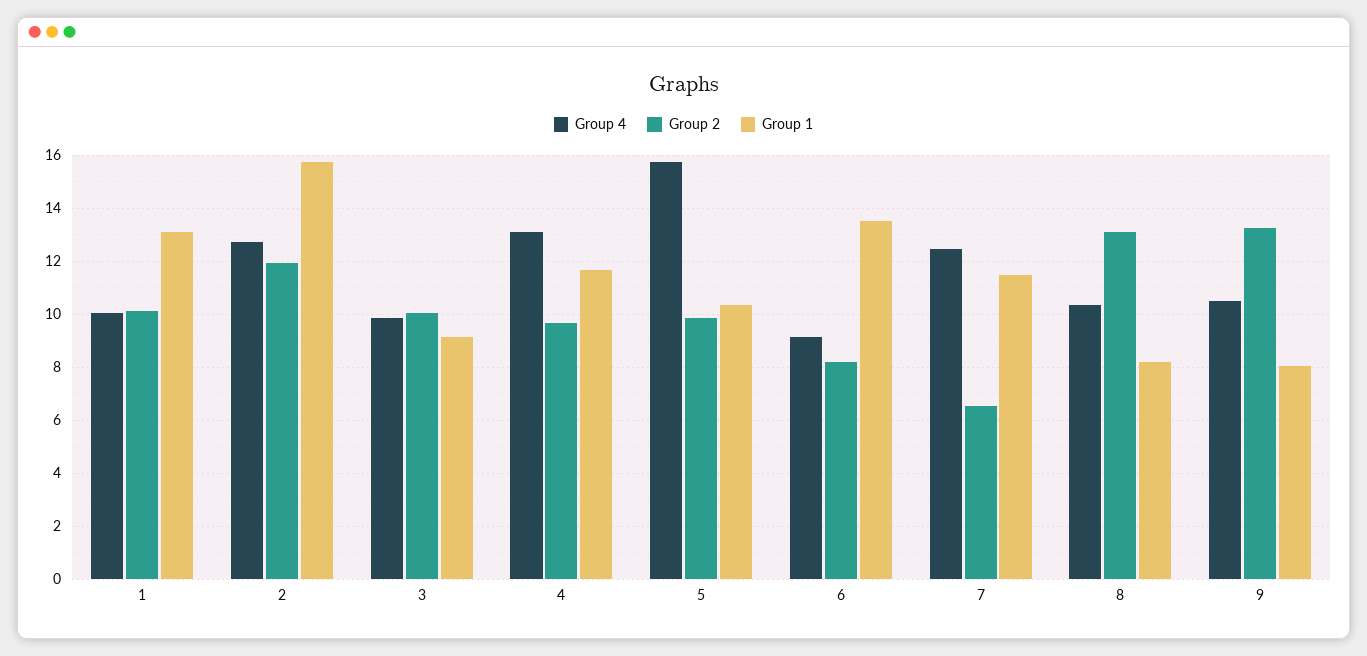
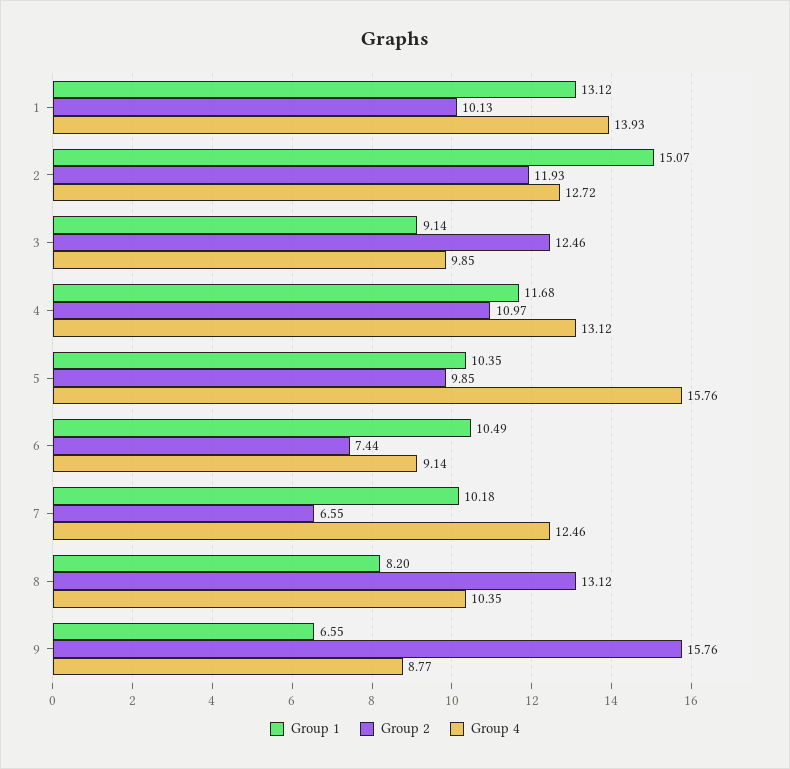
Group 4, 1: 10 -> 13.93
Group 1, 2: 15.75 -> 15.07
Group 2, 3: 10 -> 12.46
Group 2, 4: 9.75 -> 10.97
Group 2, 6: 8.25 -> 7.44
Group 1, 6: 13.5 -> 10.49
Group 1, 7: 11.5 -> 10.18
Group 4, 9: 10.5 -> 8.77
Group 2, 9: 13.25 -> 15.76
Group 1, 9: 8 -> 6.55

